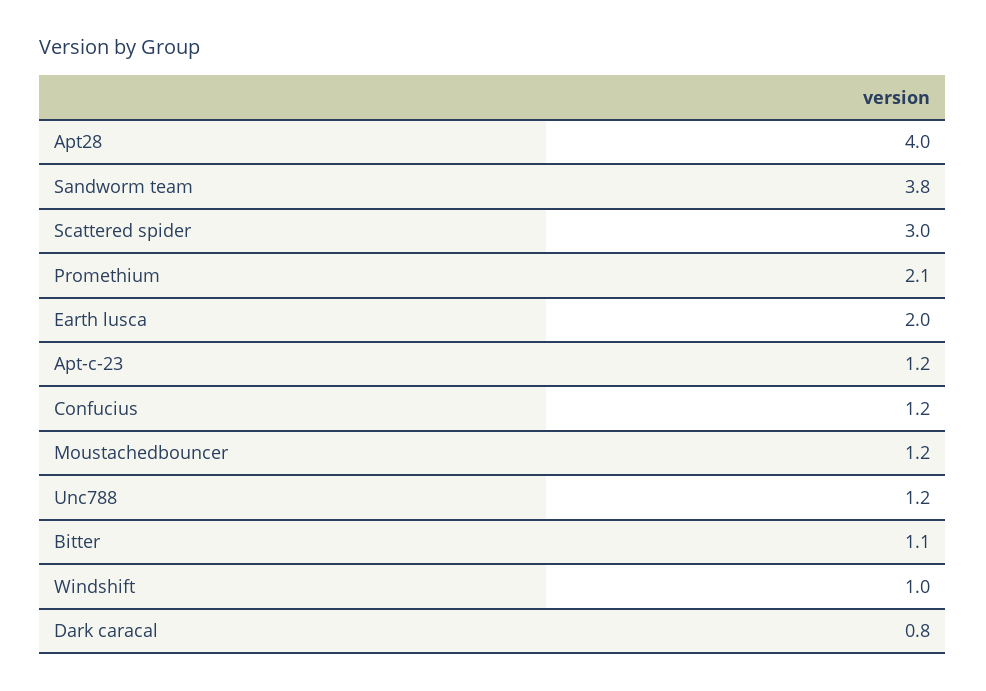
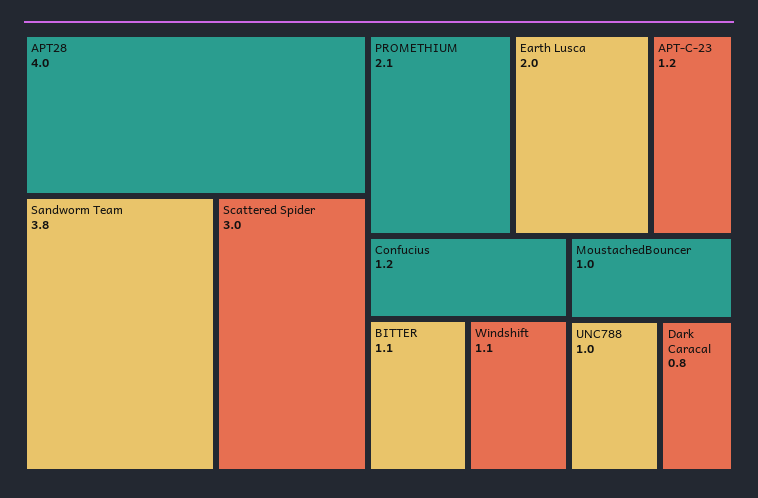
Moustachedbouncer: 1.2 -> 1
Unc788: 1.2 -> 1
Windshift: 1 -> 1.1

